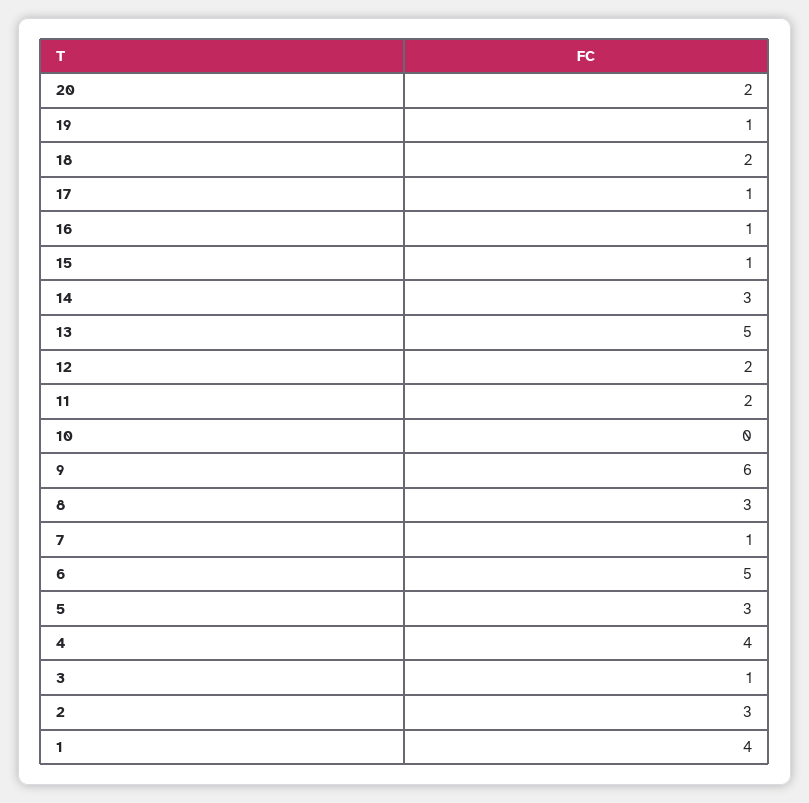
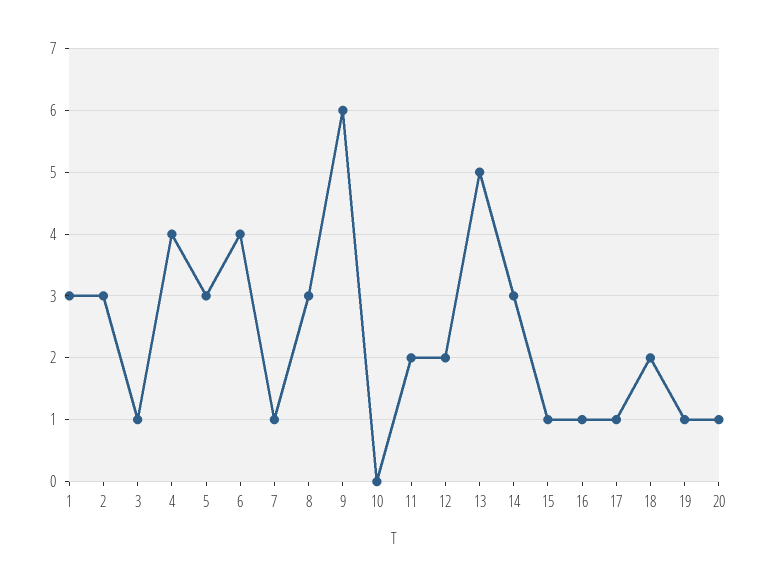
20: 2 -> 1
6: 5 -> 4
1: 4 -> 3

